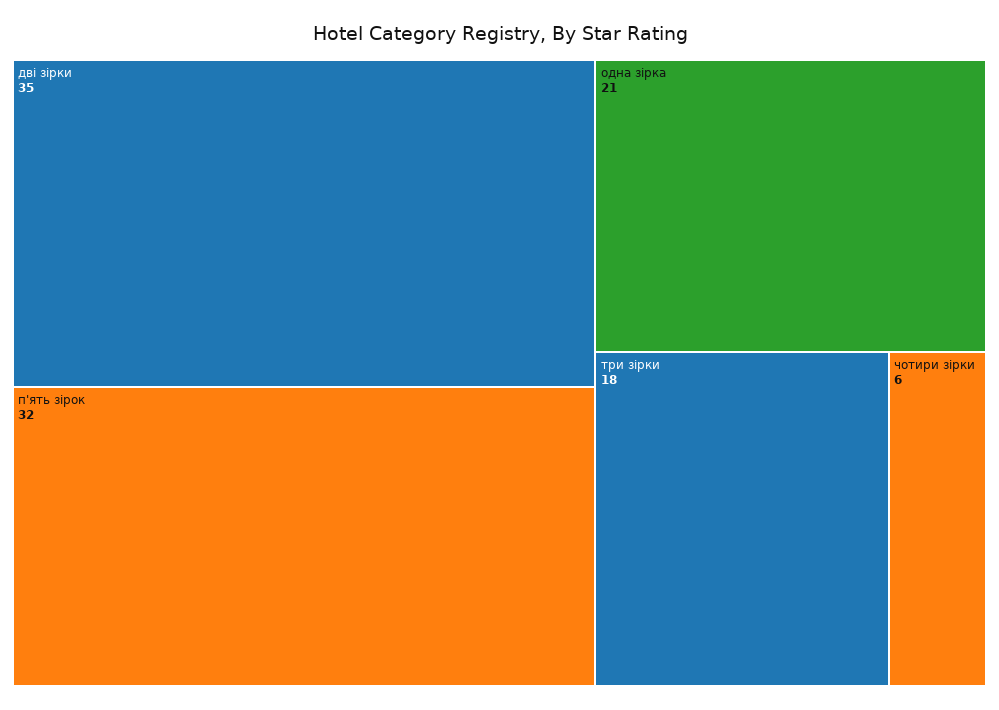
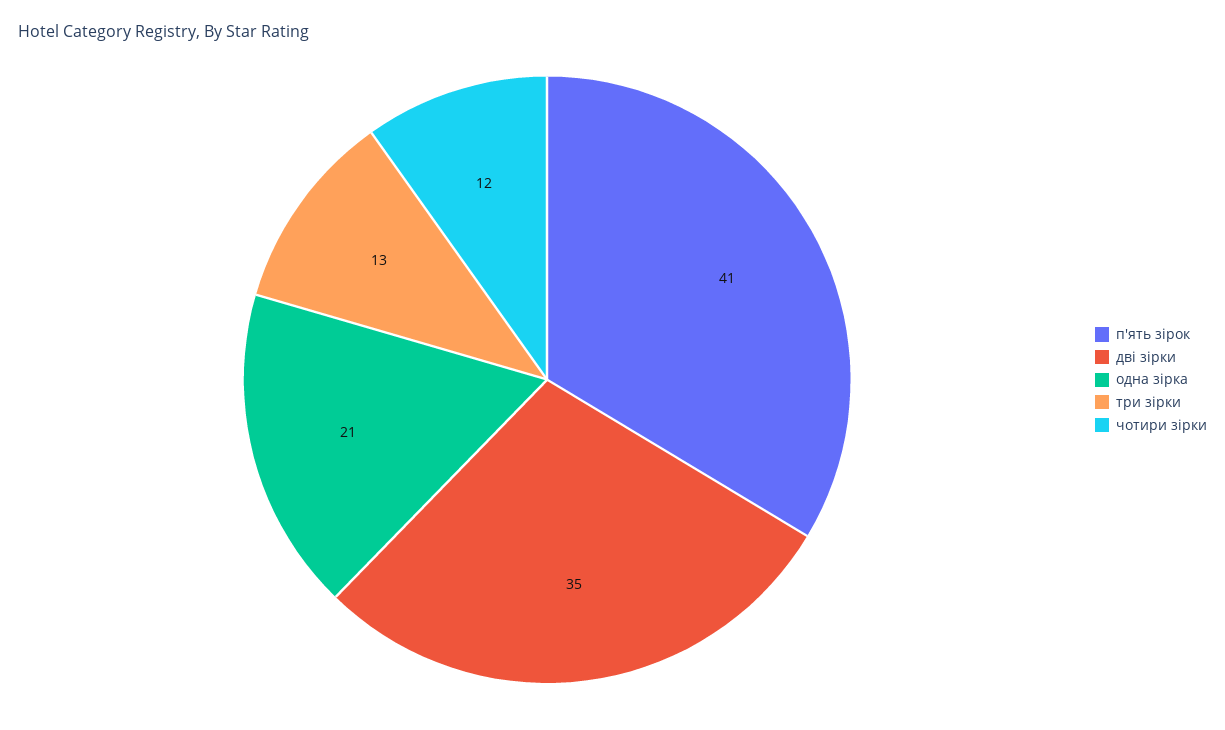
п'ять зірок: 32 -> 41
три зірки: 18 -> 13
чотири зірки: 6 -> 12

